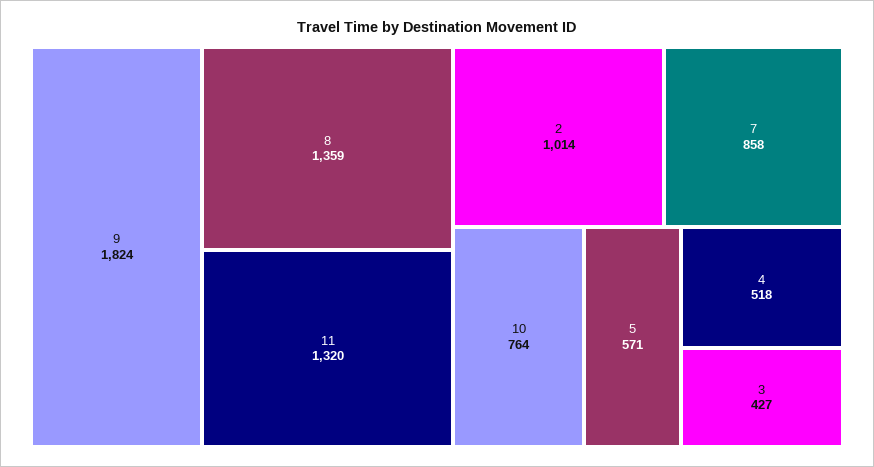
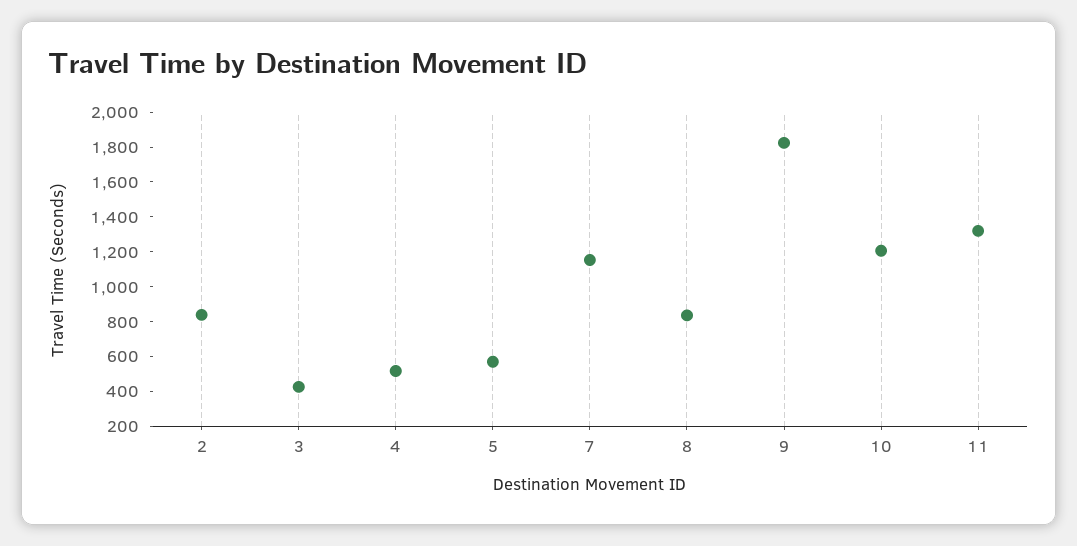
8: 1359 -> 850
2: 1014 -> 850
7: 858 -> 1150
10: 764 -> 1200

